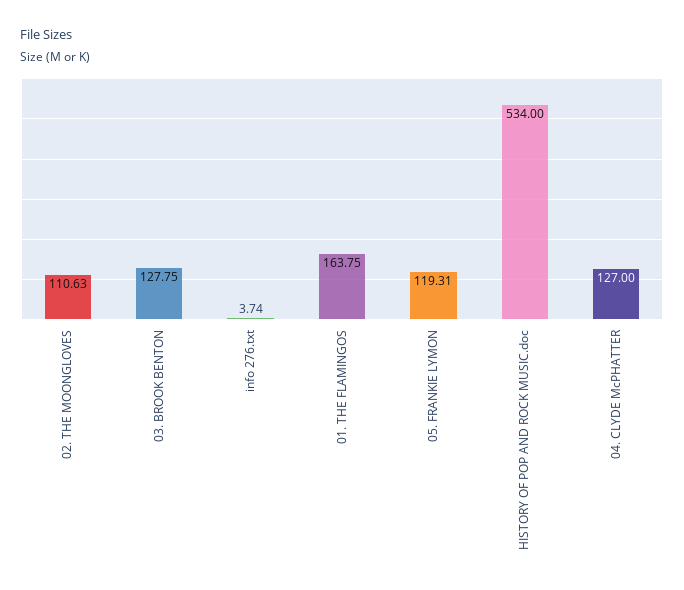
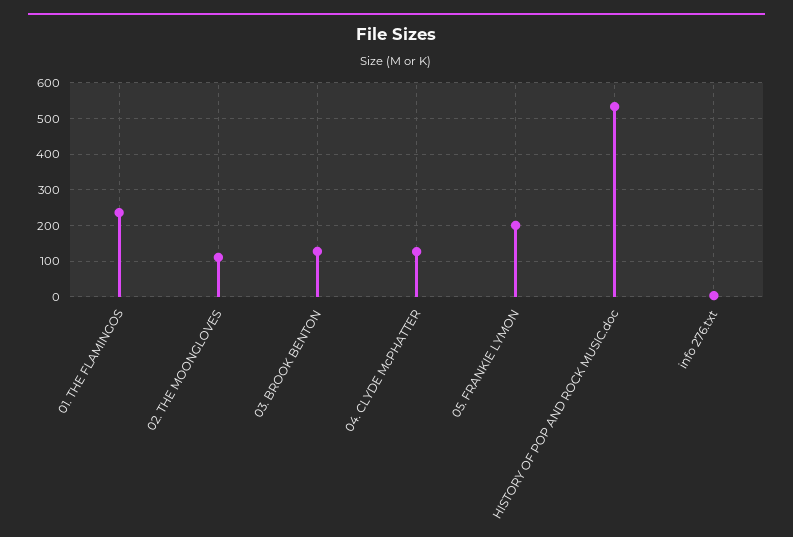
01. THE FLAMINGOS: 163.75 -> 240
05. FRANKIE LYMON: 119.31 -> 200

